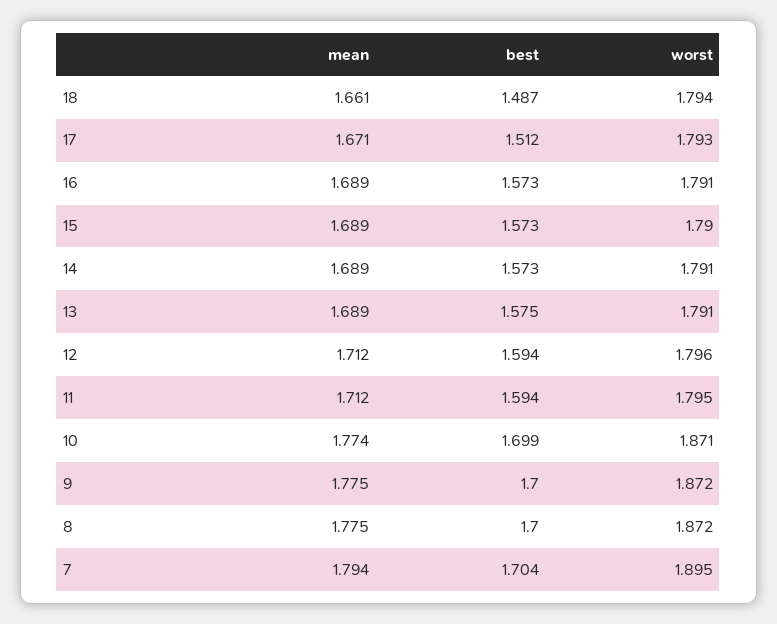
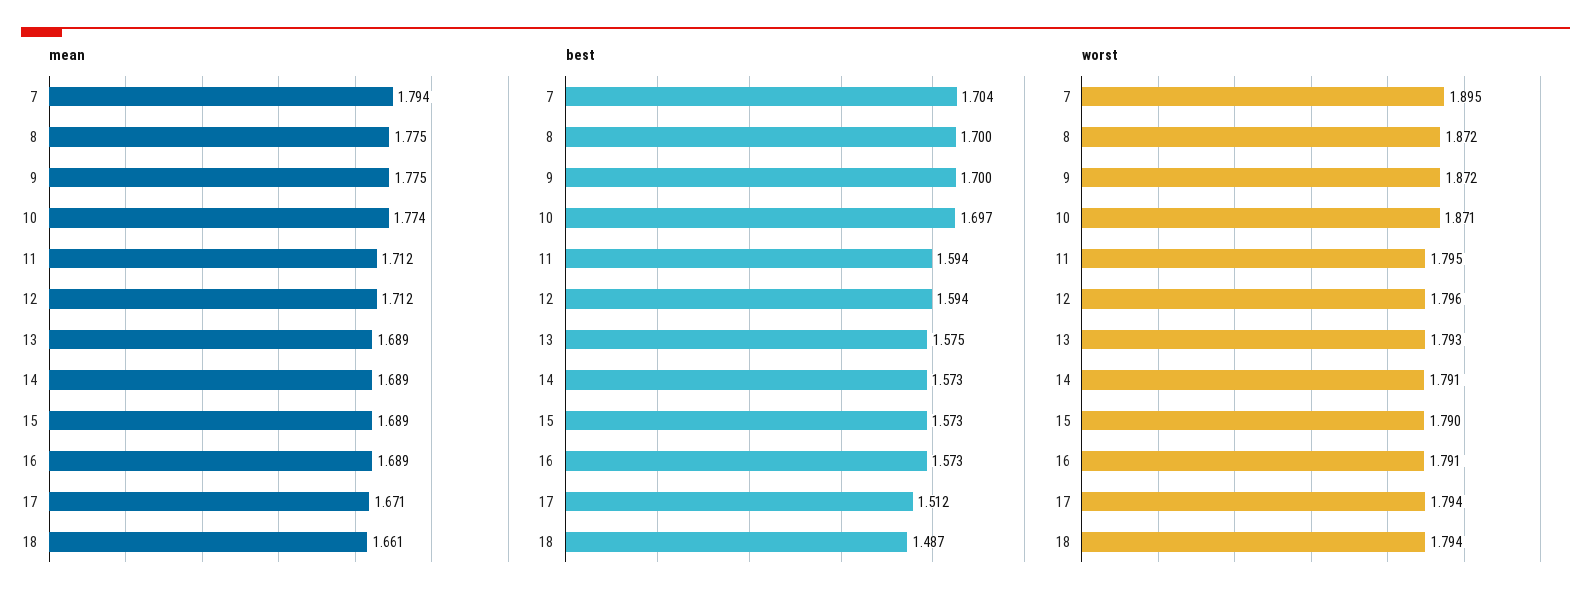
worst, 17: 1.793 -> 1.794
worst, 13: 1.791 -> 1.793
best, 10: 1.699 -> 1.697

